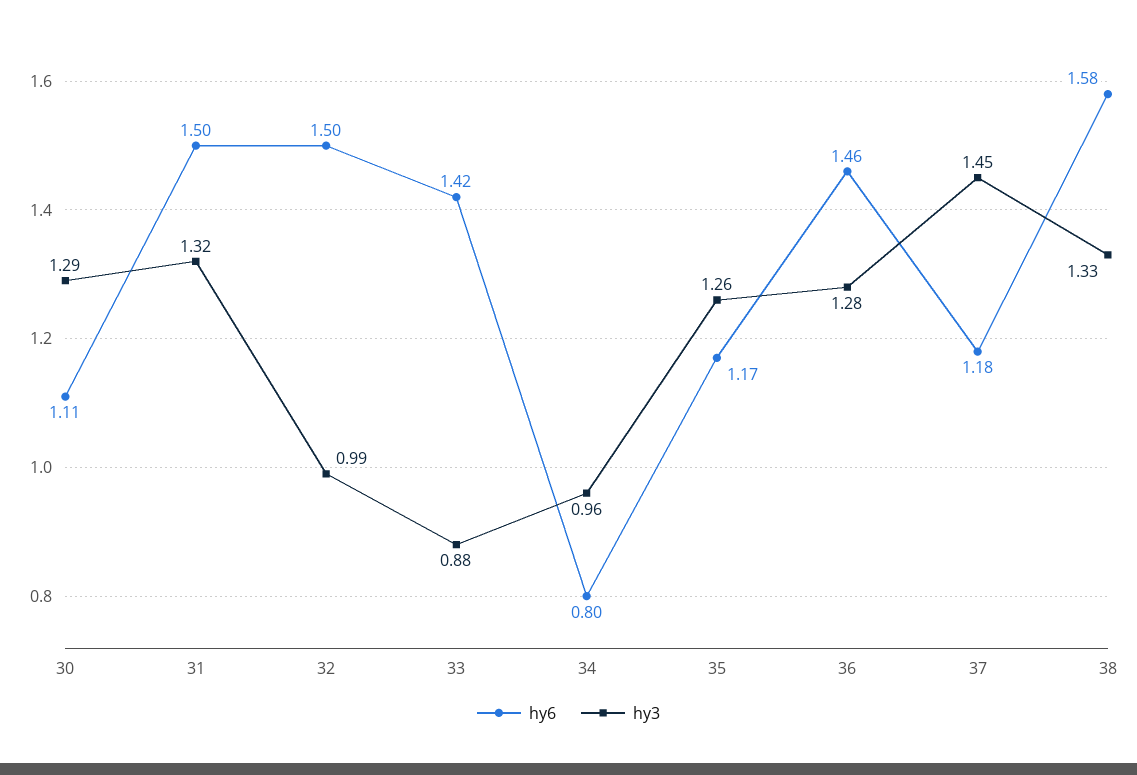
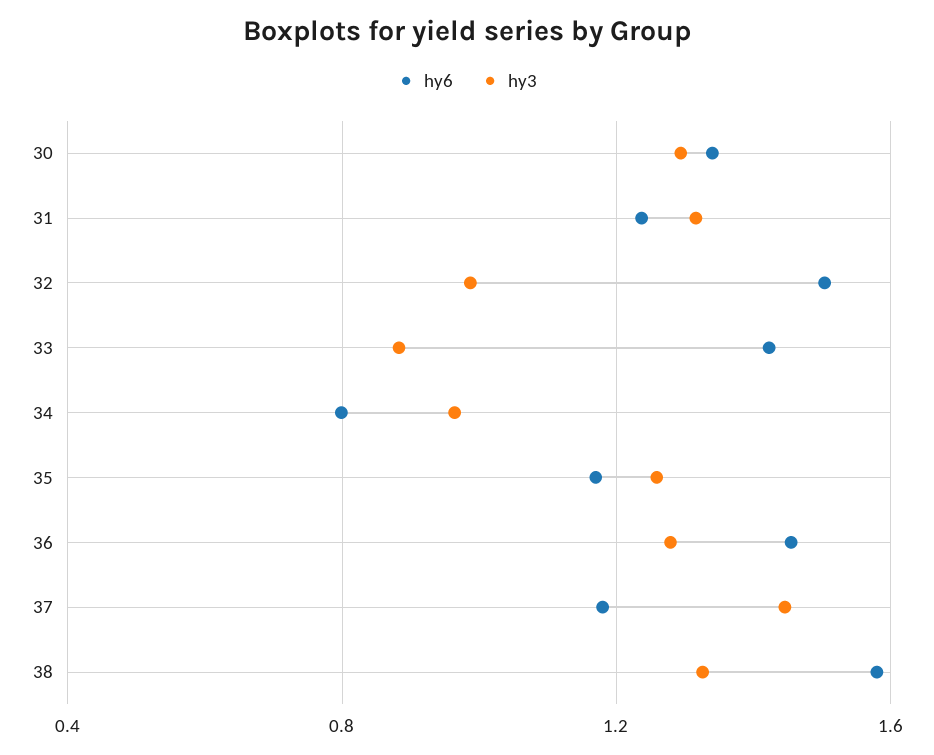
hy6, 30: 1.11 -> 1.35
hy6, 31: 1.5 -> 1.25

